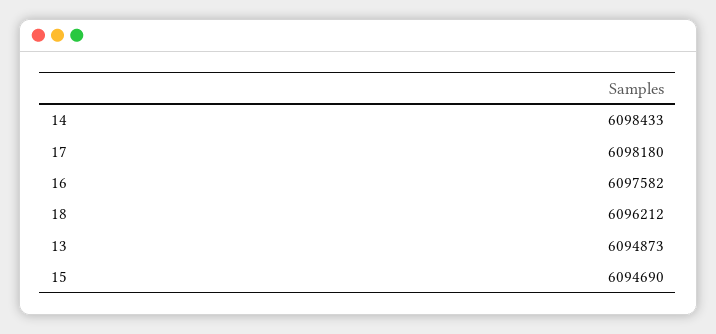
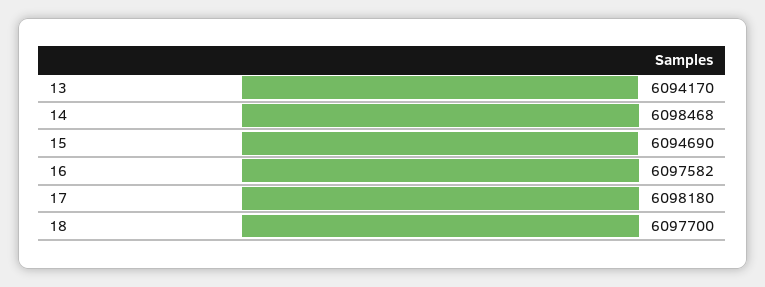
14: 6098433 -> 6098468
18: 6096212 -> 6097700
13: 6094873 -> 6094170

